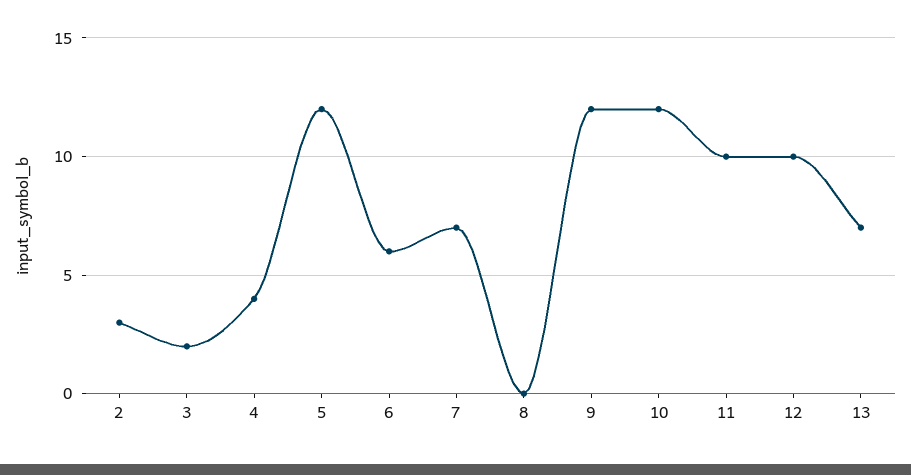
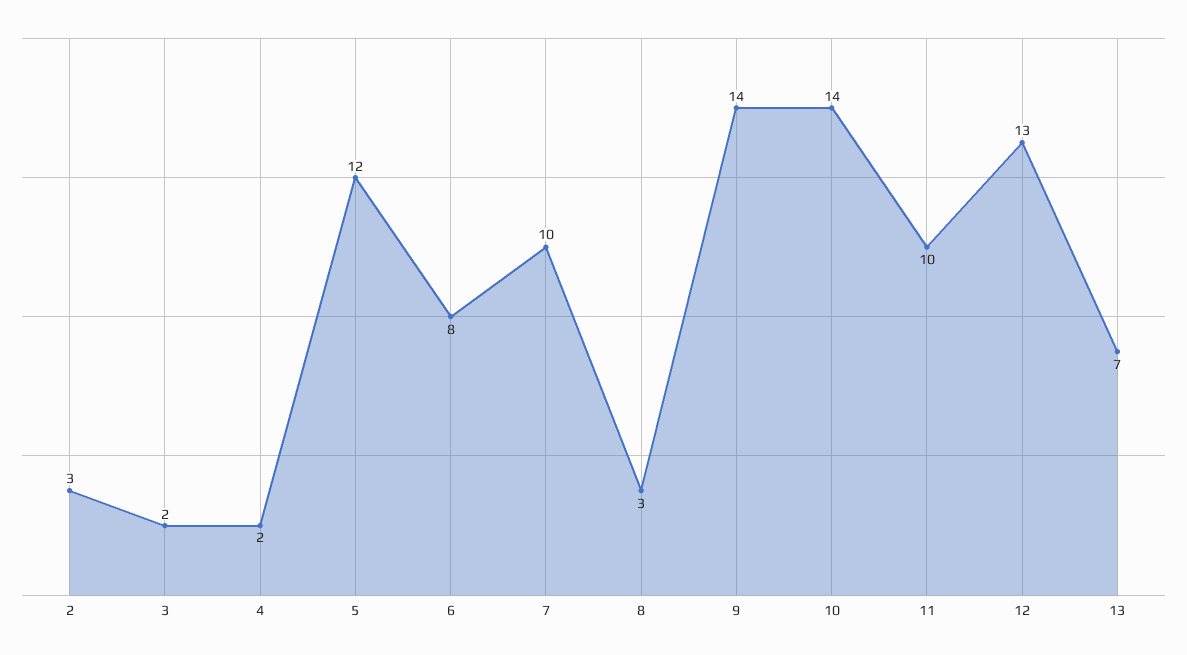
4: 4 -> 2
6: 6 -> 8
7: 7 -> 10
8: 0 -> 3
9: 12 -> 14
10: 12 -> 14
12: 10 -> 13

